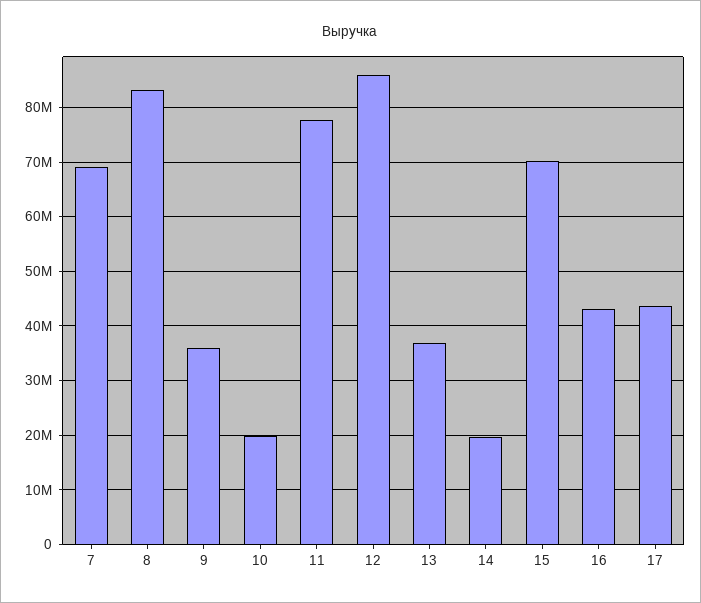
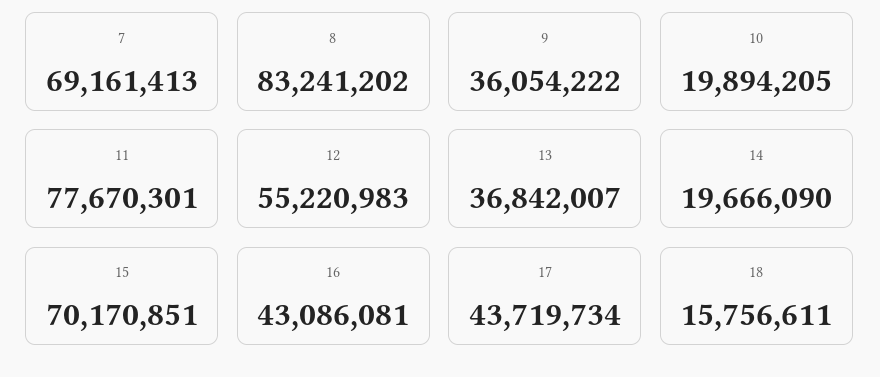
12: 86000000 -> 55220983
18: none -> 15756611

